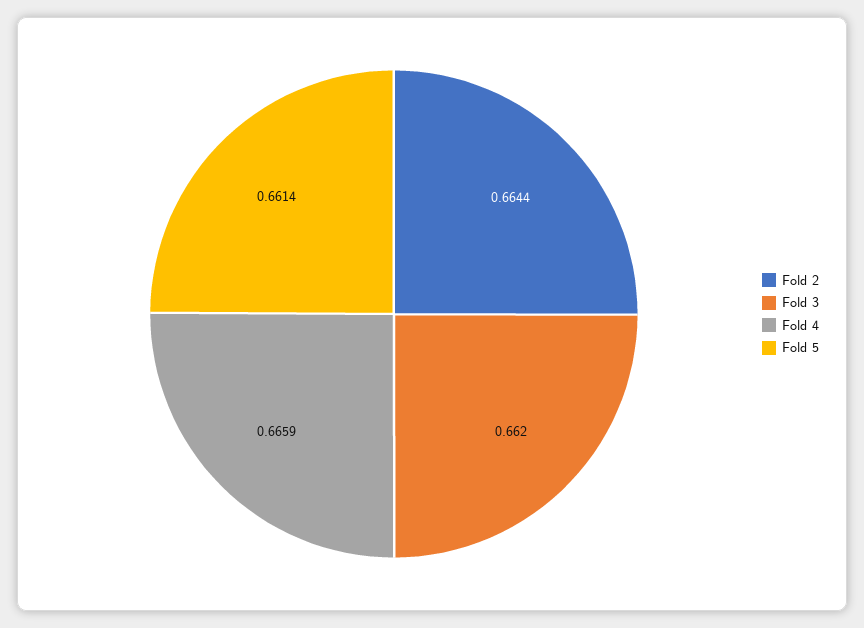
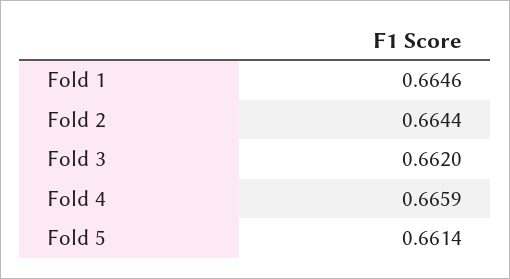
Fold 1: none -> 0.6646

